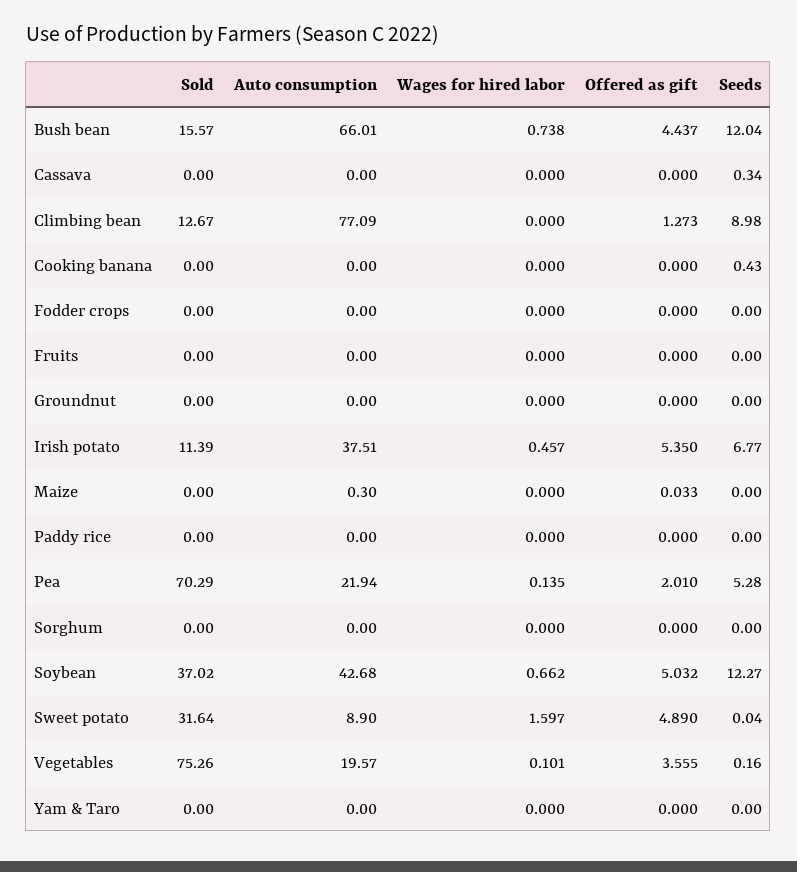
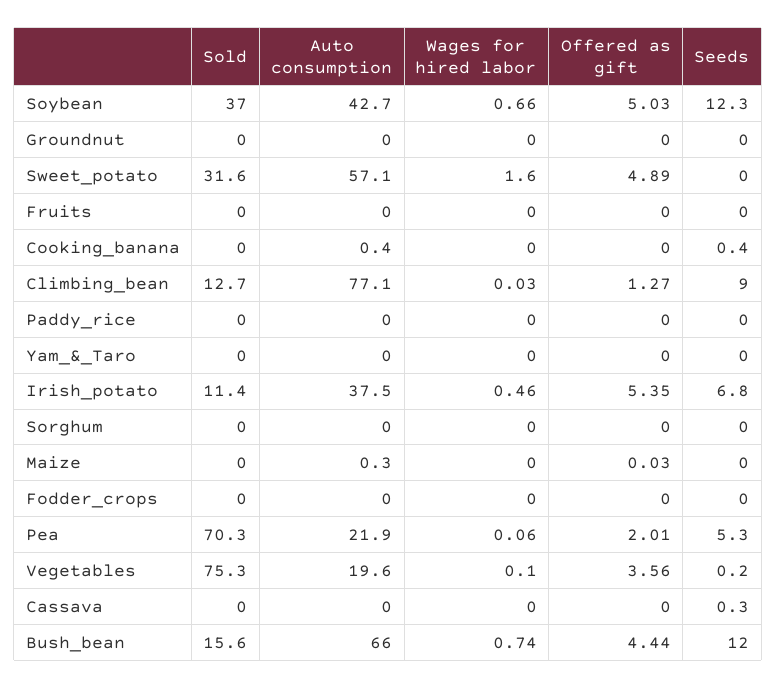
Wages for hired labor, Climbing bean: 0 -> 0.03
Auto consumption, Cooking banana: 0 -> 0.4
Wages for hired labor, Pea: 0.135 -> 0.06
Auto consumption, Sweet potato: 8.9 -> 57.1

